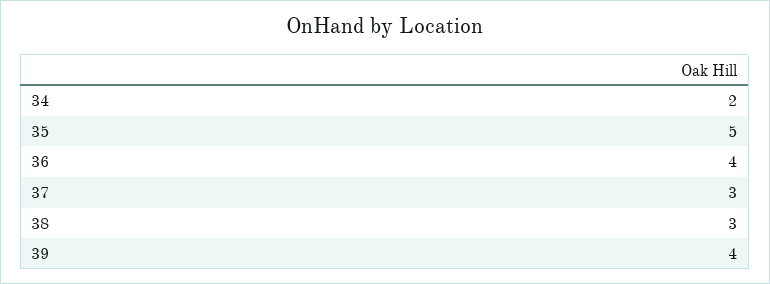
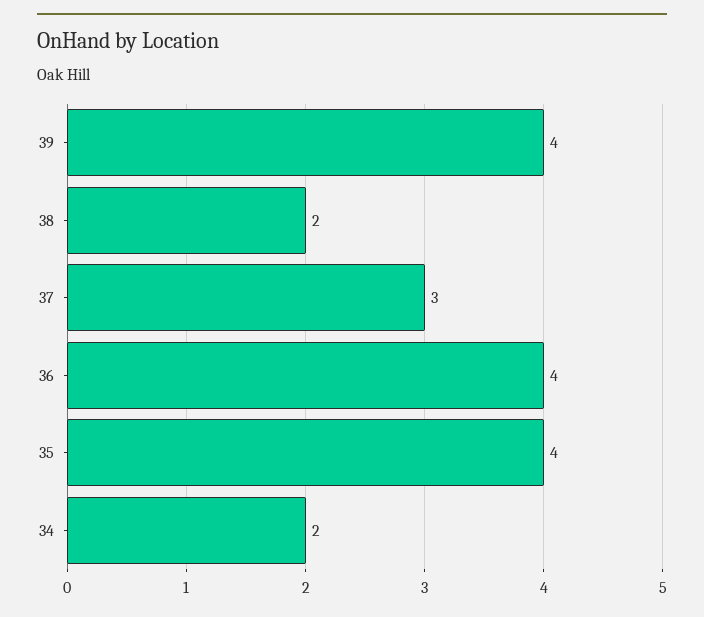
35: 5 -> 4
38: 3 -> 2

